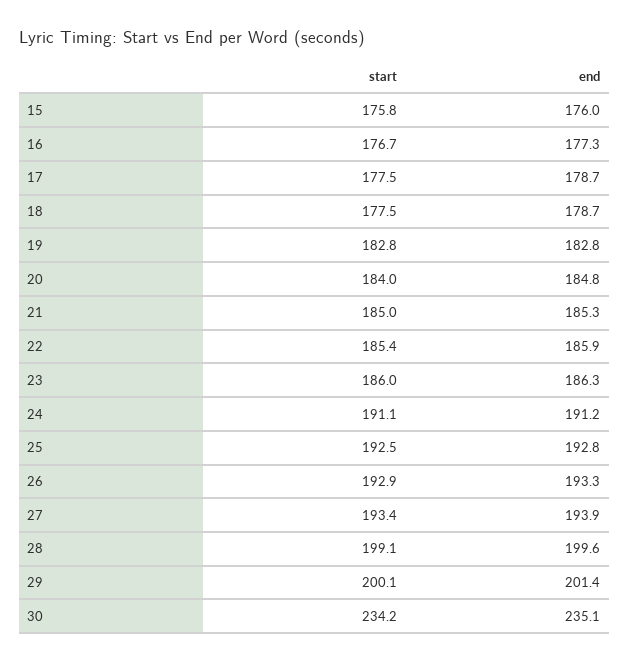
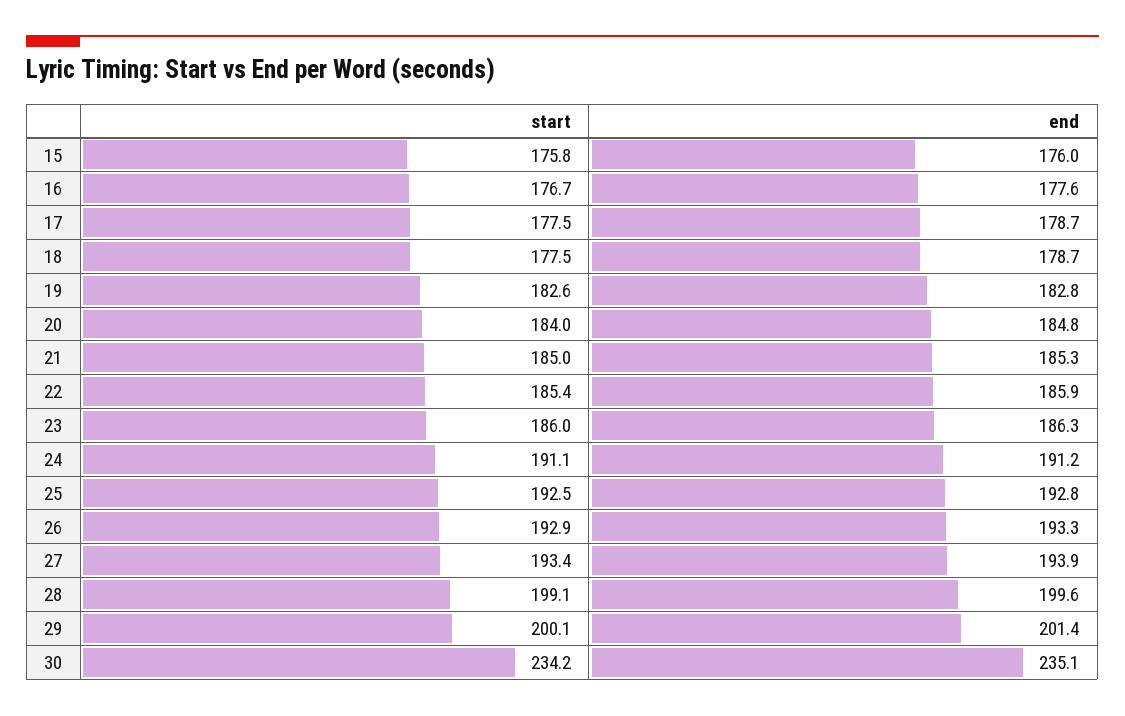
end, 16: 177.3 -> 177.6
start, 19: 182.8 -> 182.6

